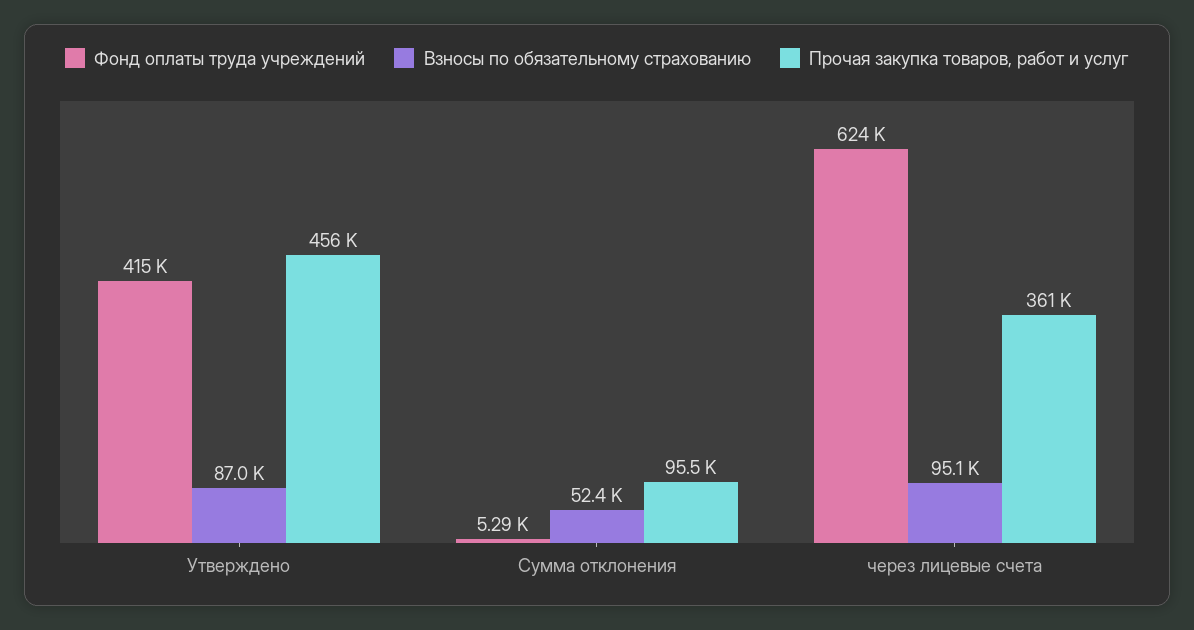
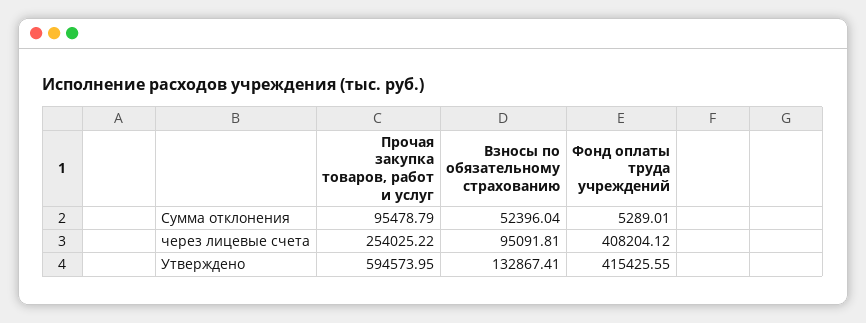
Взносы по обязательному страхованию, Утверждено: 87000 -> 132867.41
Прочая закупка товаров, работ и услуг, Утверждено: 456000 -> 594573.95
Фонд оплаты труда учреждений, через лицевые счета: 624000 -> 408204.12
Прочая закупка товаров, работ и услуг, через лицевые счета: 361000 -> 254025.22

